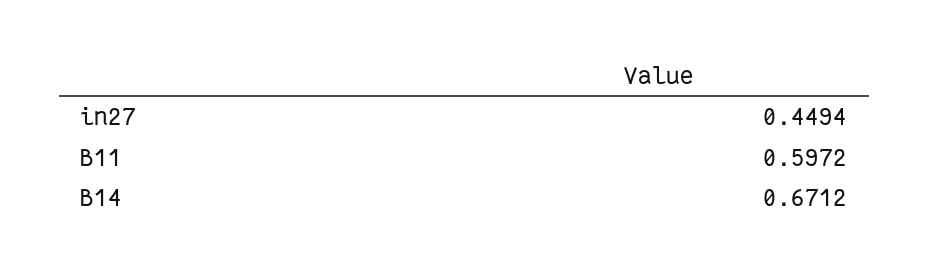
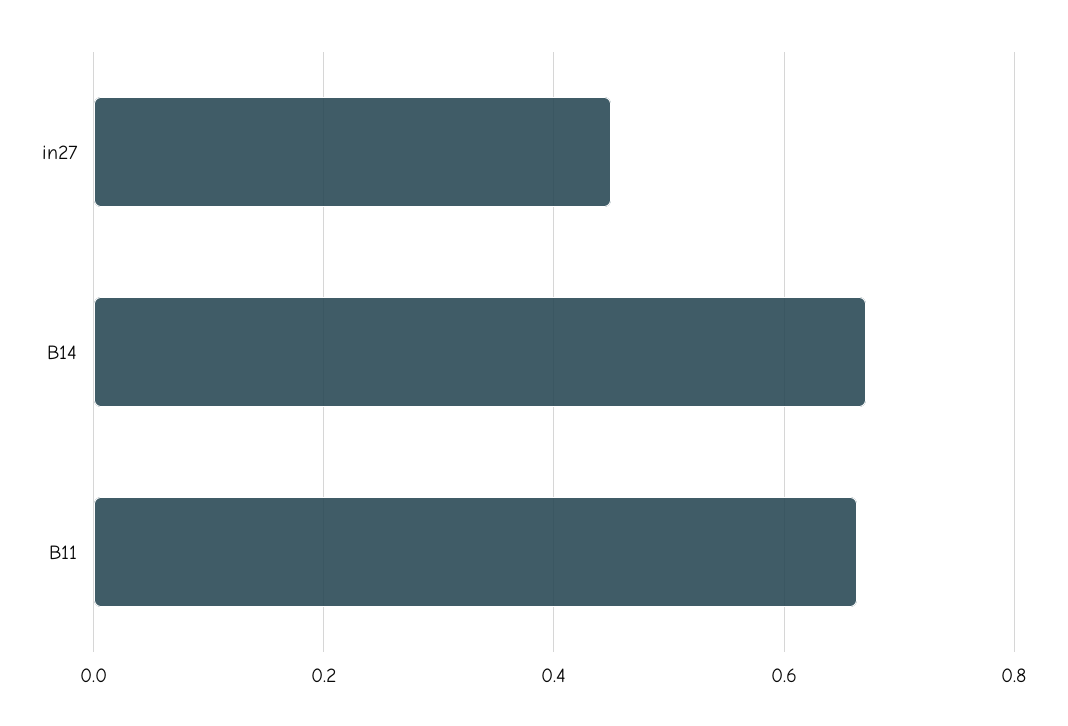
B11: 0.5972 -> 0.66

